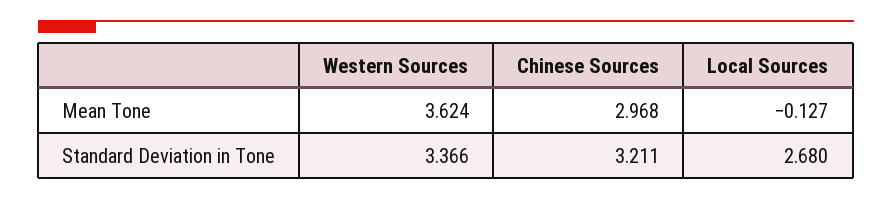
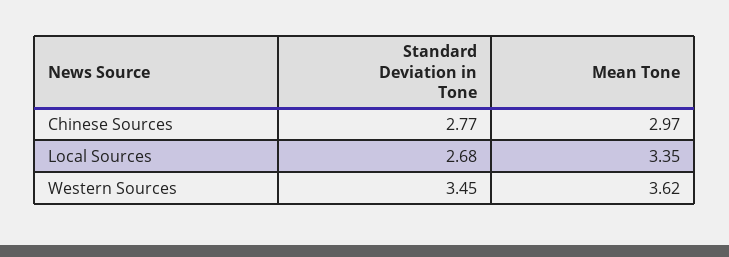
Local Sources, Mean Tone: -0.127 -> 3.35
Western Sources, Standard Deviation in Tone: 3.366 -> 3.45
Chinese Sources, Standard Deviation in Tone: 3.211 -> 2.77

